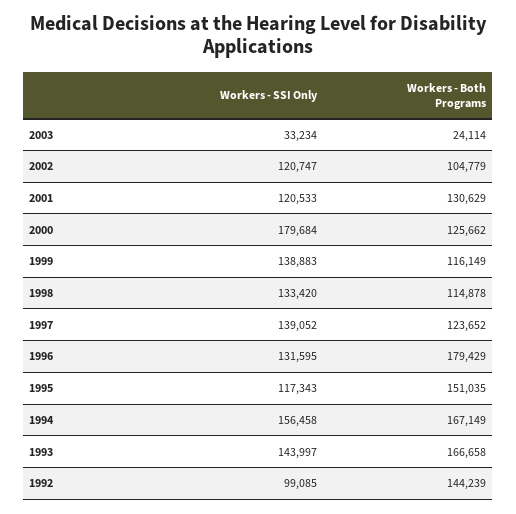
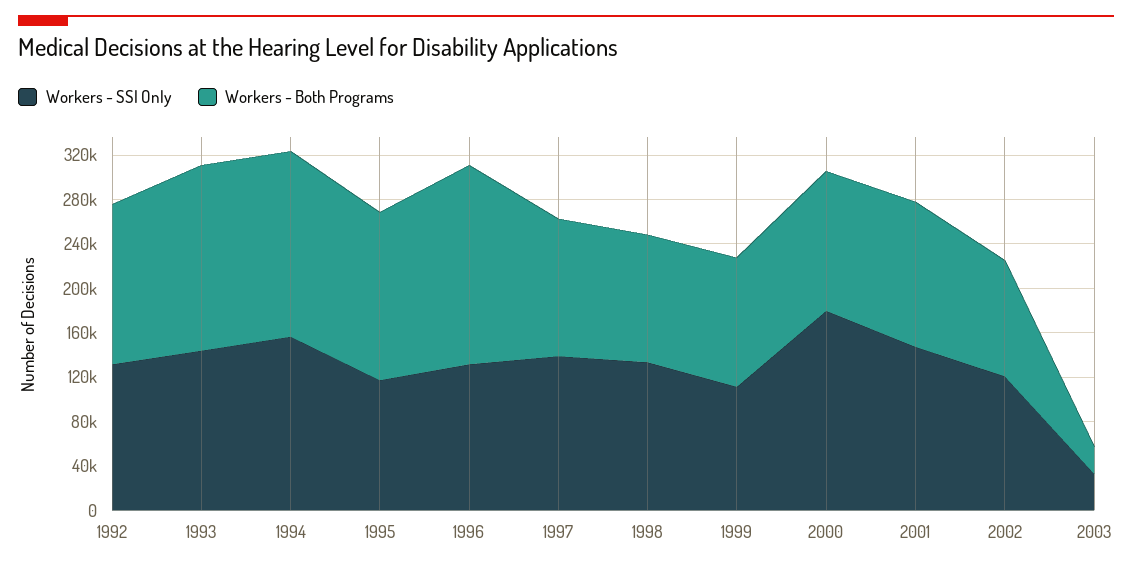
Workers - SSI Only, 2001: 120533 -> 150000
Workers - SSI Only, 1999: 138883 -> 110000
Workers - SSI Only, 1992: 99085 -> 130000

